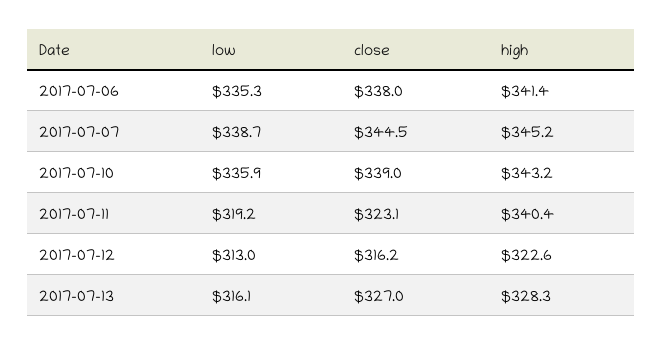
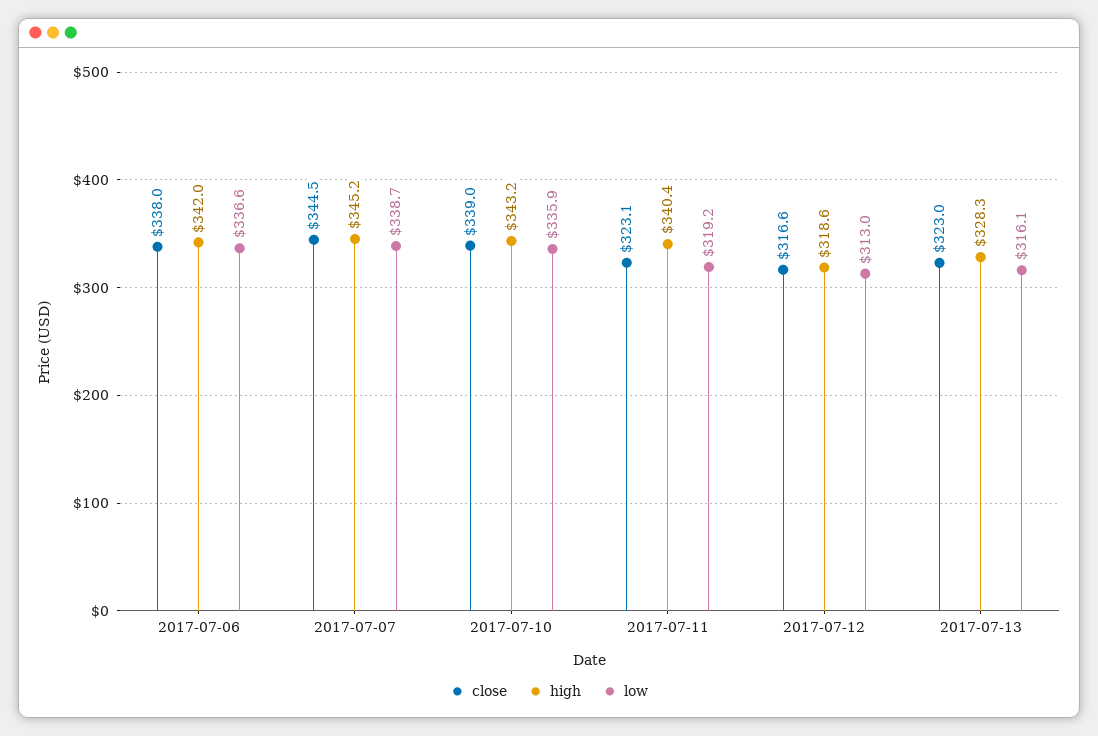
low, 2017-07-06: 335.3 -> 336.6
high, 2017-07-06: 341.4 -> 342
close, 2017-07-12: 316.2 -> 316.6
high, 2017-07-12: 322.6 -> 318.6
close, 2017-07-13: 327 -> 323

